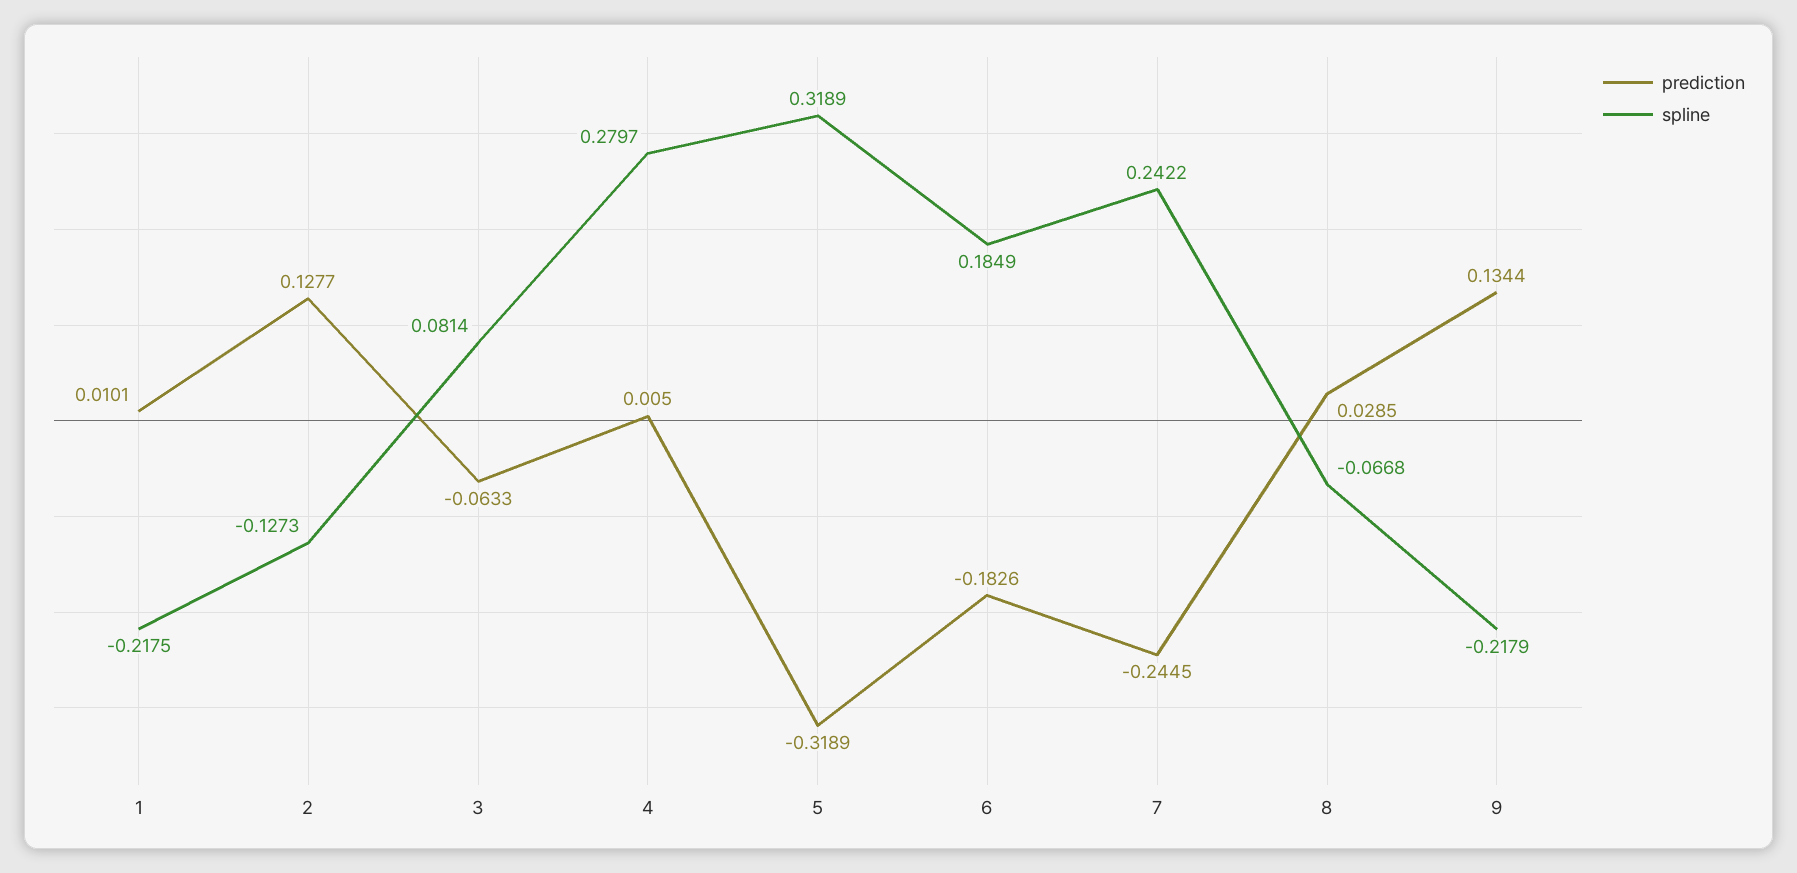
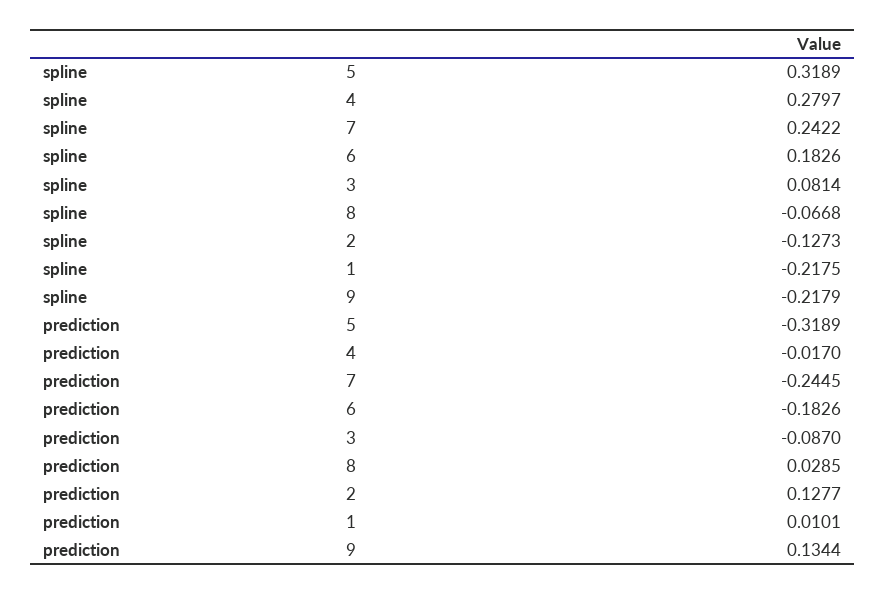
prediction, 3: -0.0633 -> -0.087
prediction, 4: 0.005 -> -0.017
spline, 6: 0.1849 -> 0.1826

